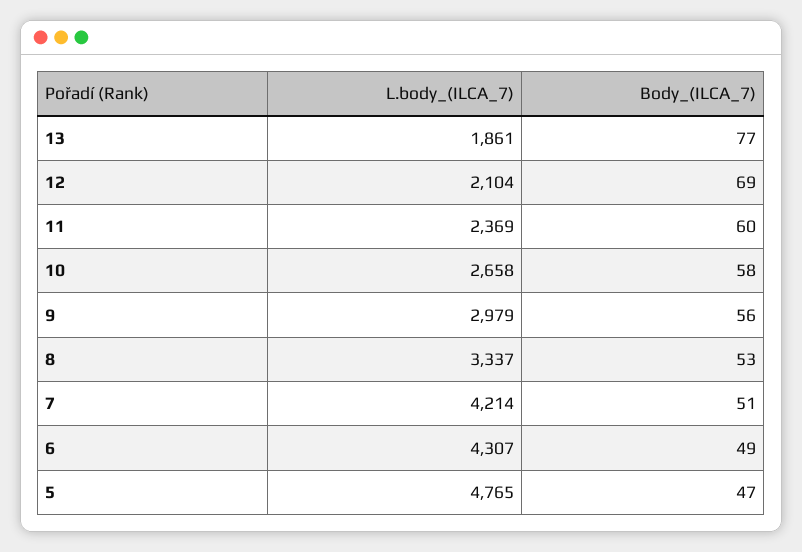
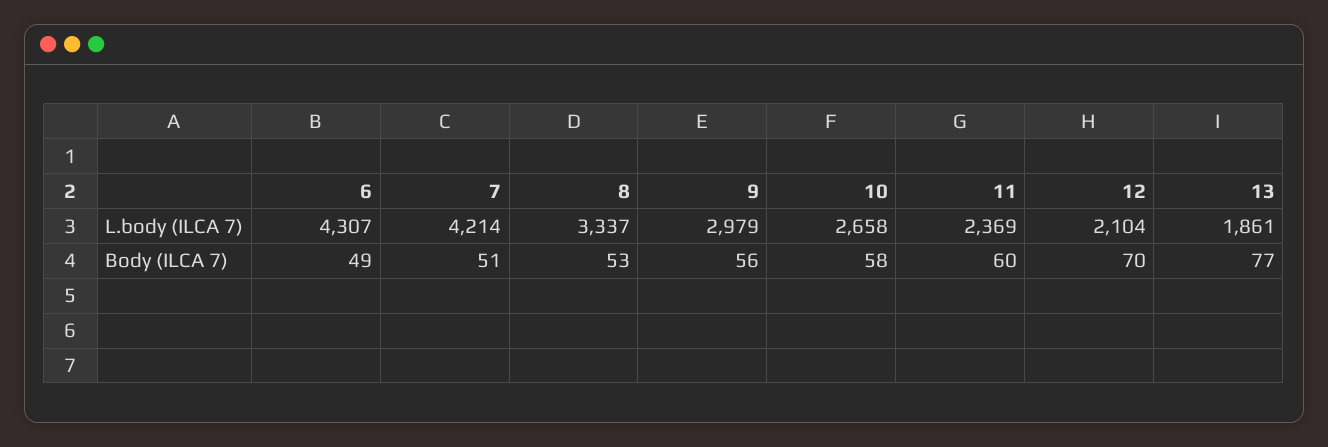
Body_(ILCA_7), 12: 69 -> 70
L.body_(ILCA_7), 5: 4765 -> none
Body_(ILCA_7), 5: 47 -> none

